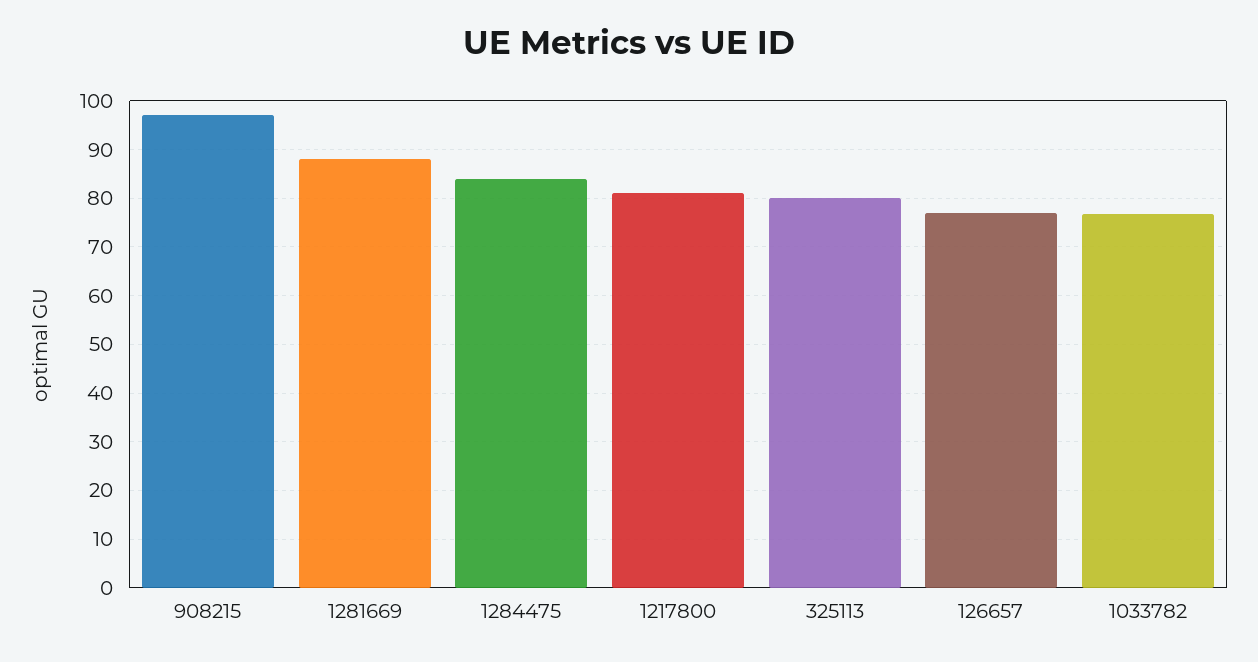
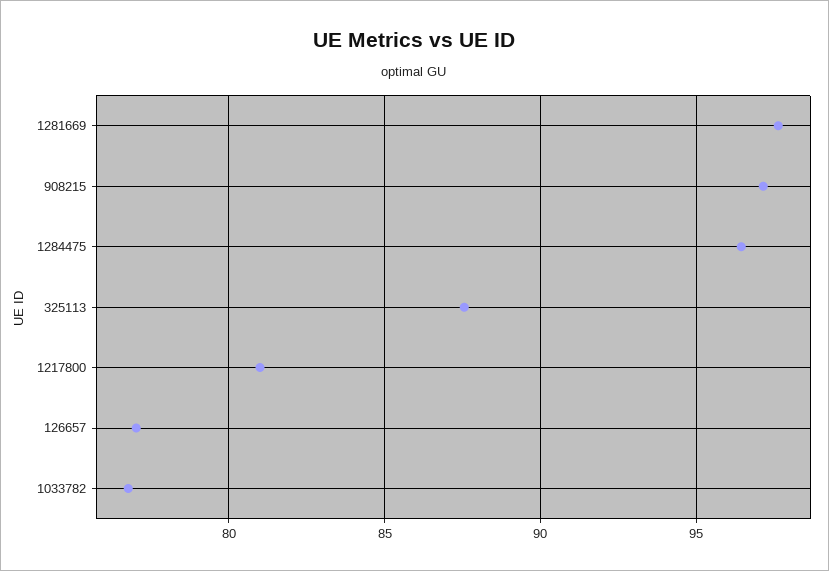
1281669: 88 -> 97.5
1284475: 84 -> 96.5
325113: 80 -> 87.5

